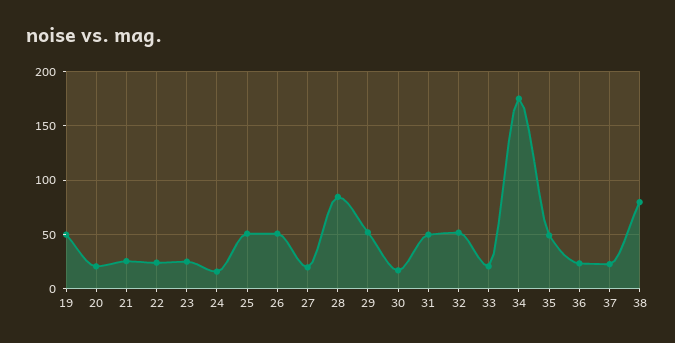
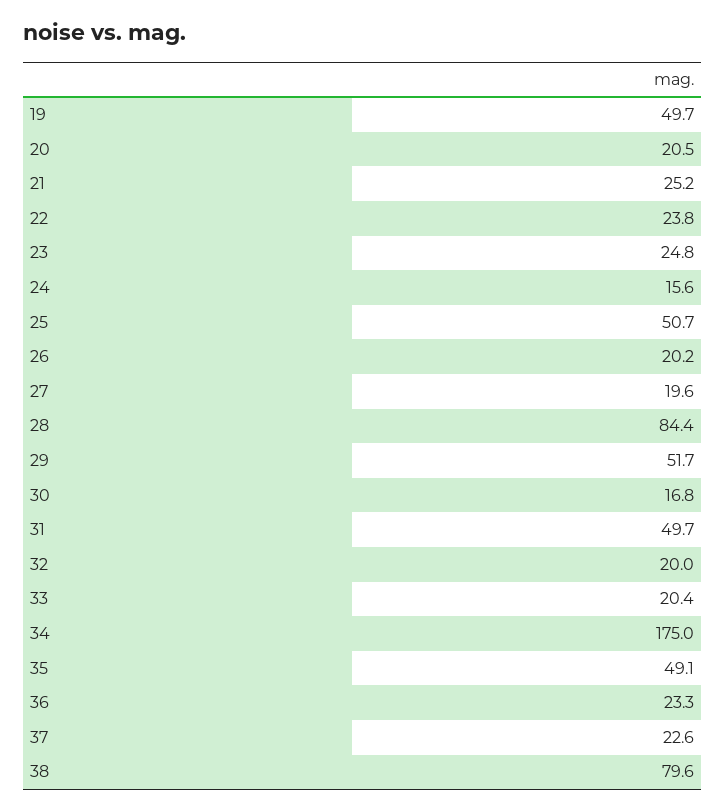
26: 50 -> 20.2
32: 50 -> 20

